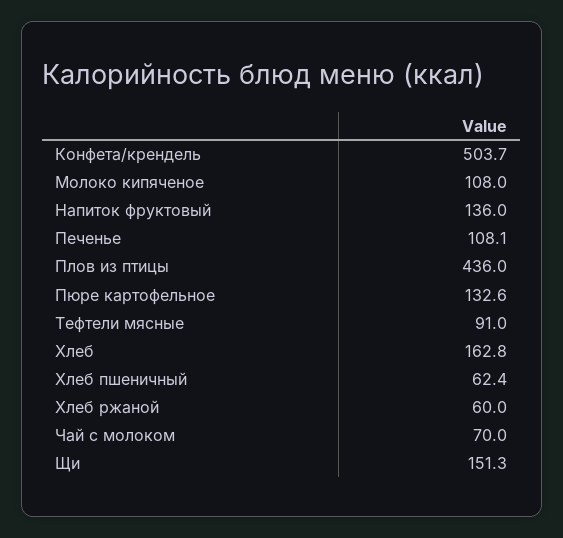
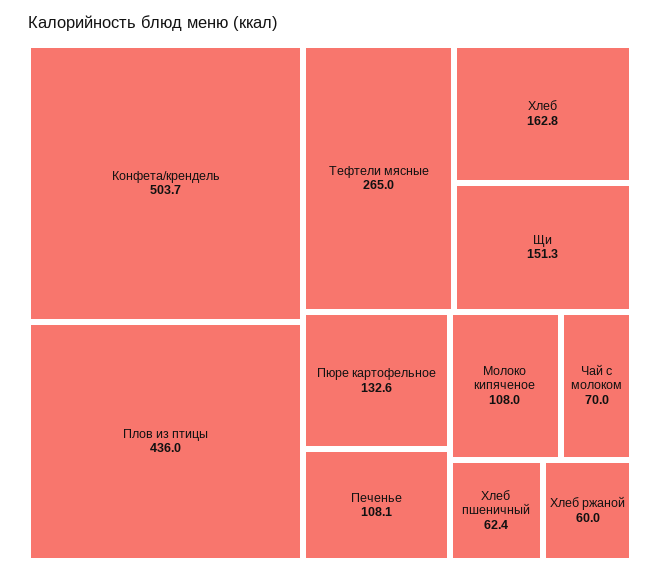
Напиток фруктовый: 136 -> none
Тефтели мясные: 91 -> 265

